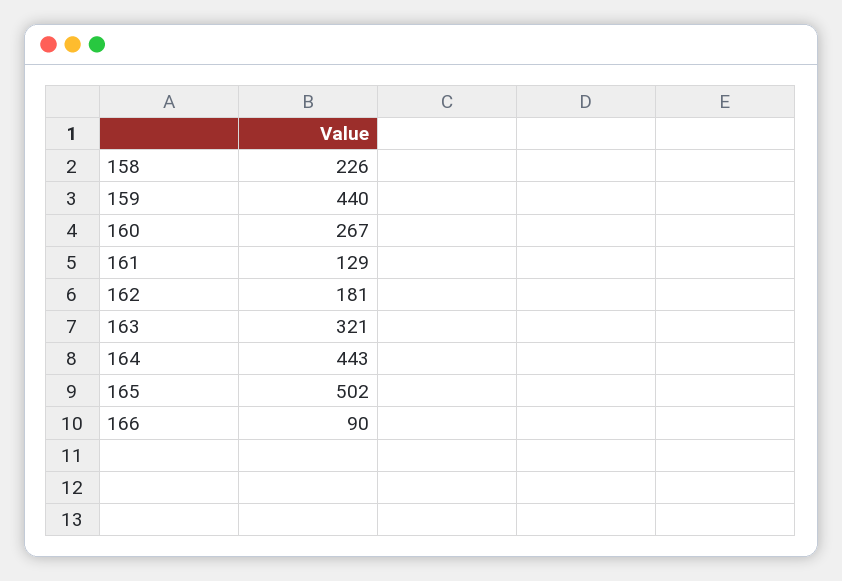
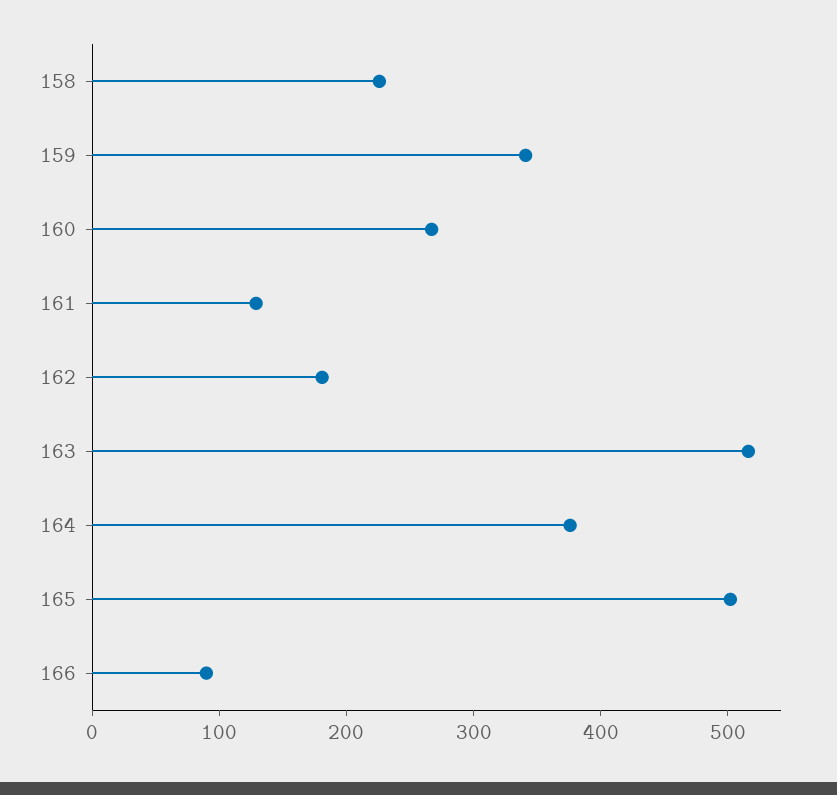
159: 440 -> 340
163: 321 -> 520
164: 443 -> 380

